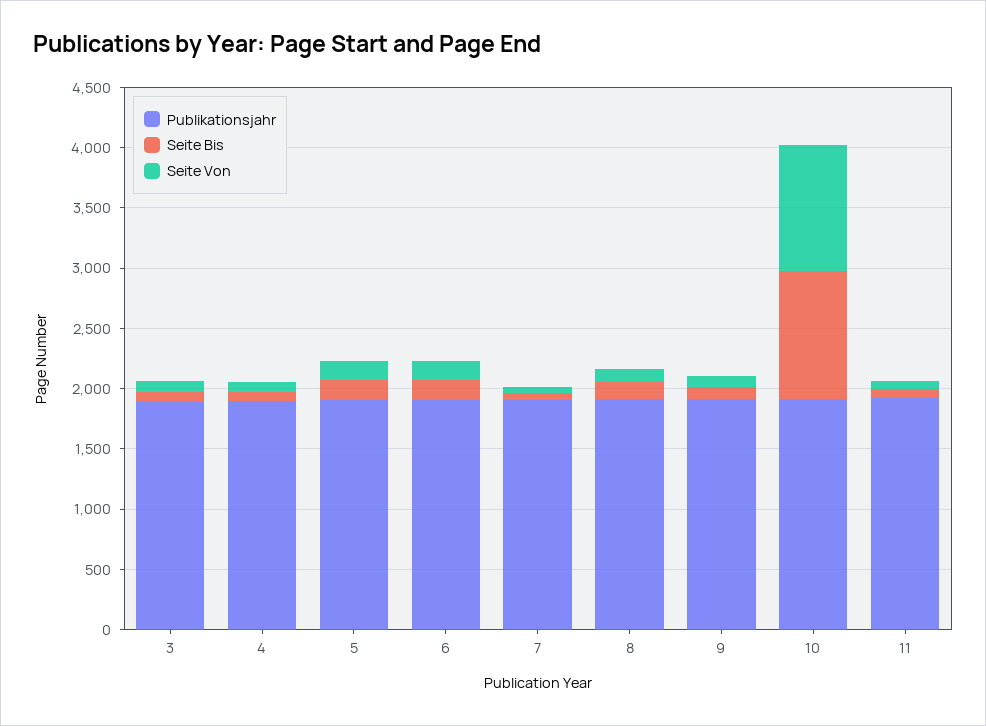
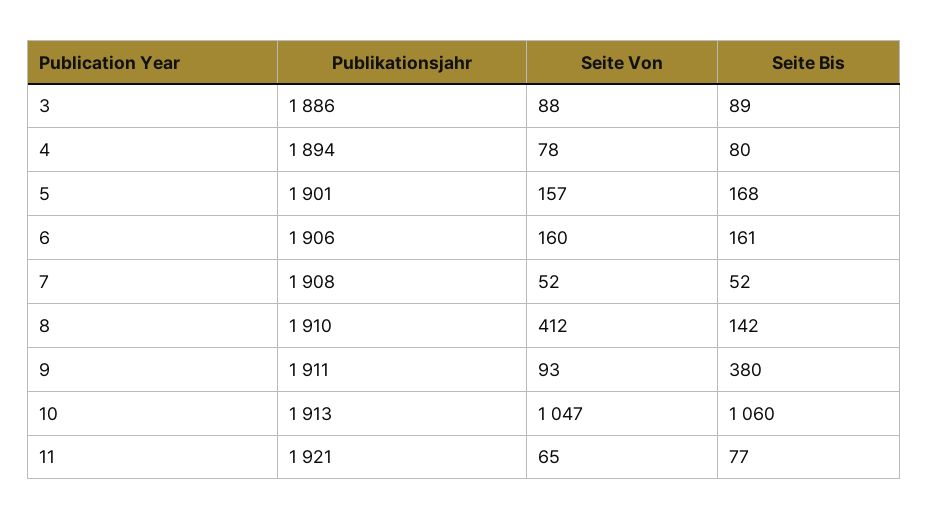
Seite Von, 8: 100 -> 412
Seite Bis, 9: 100 -> 380

